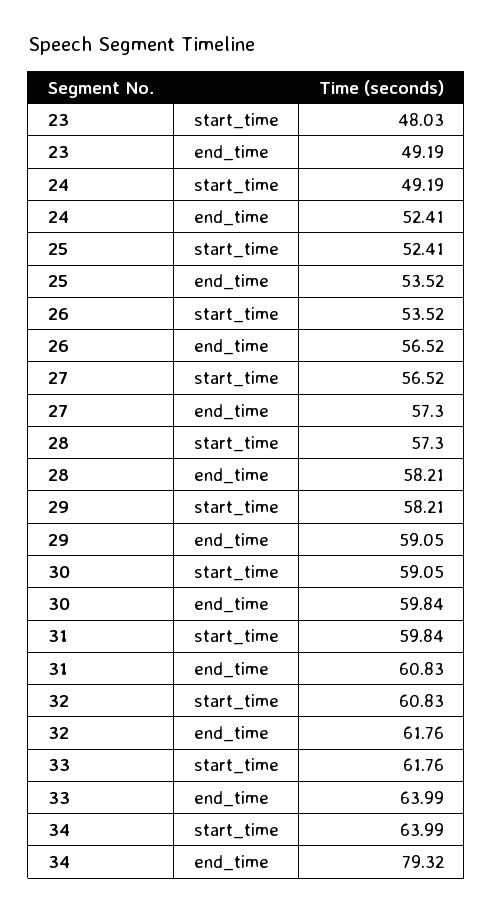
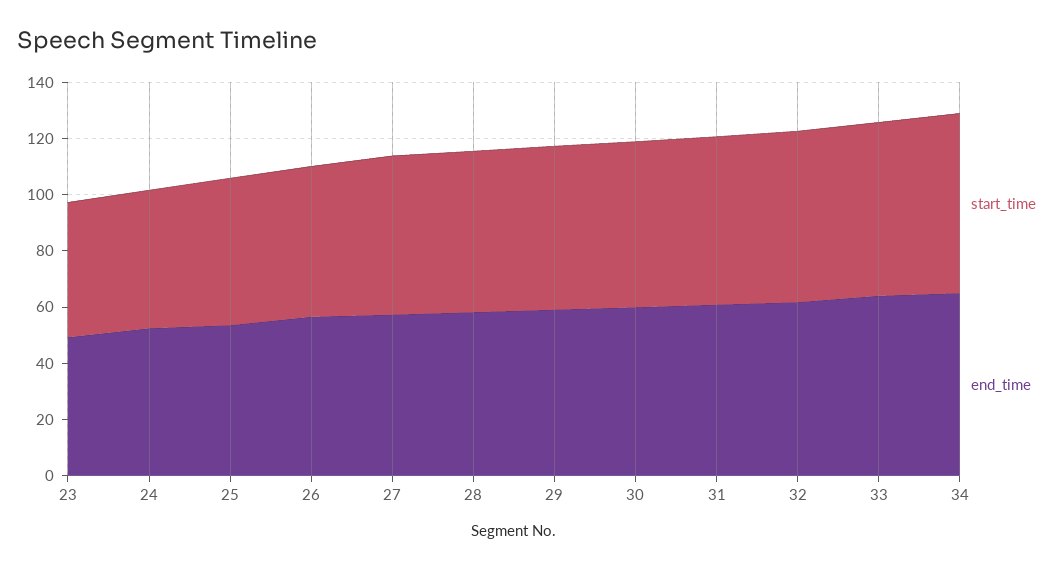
end_time, 34: 79.32 -> 65

